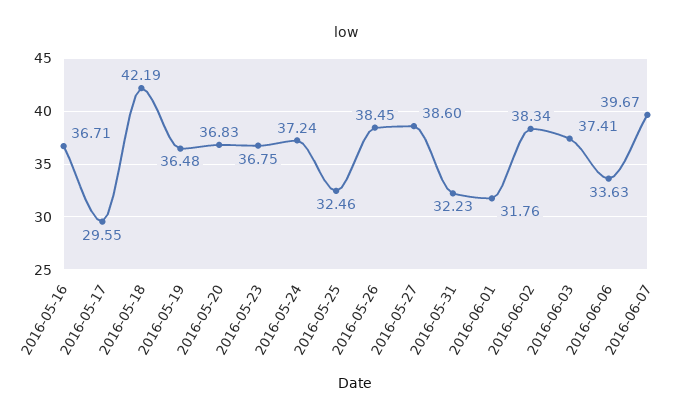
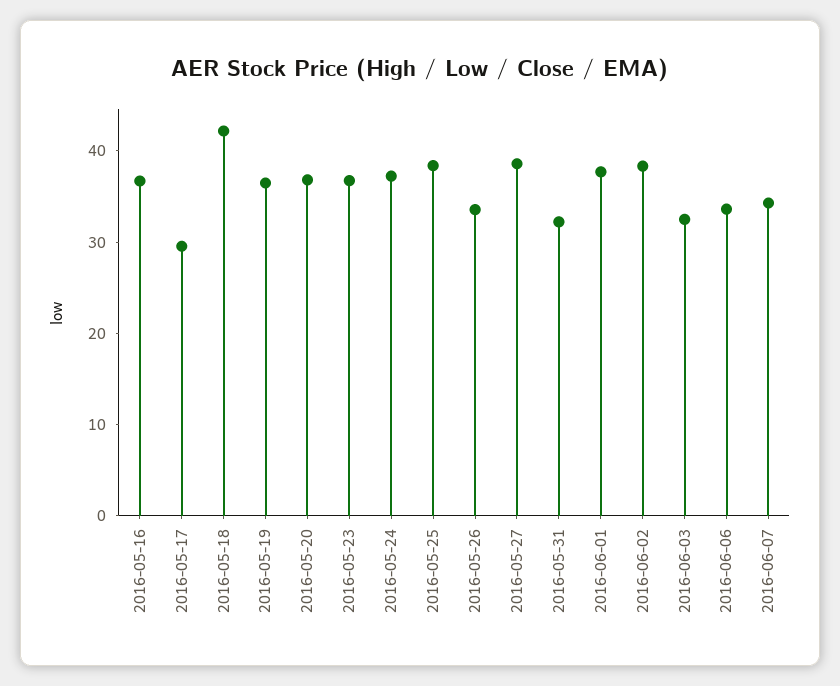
2016-05-25: 32.46 -> 38
2016-05-26: 38.45 -> 34
2016-06-01: 31.76 -> 38
2016-06-03: 37.41 -> 32
2016-06-07: 39.67 -> 34

